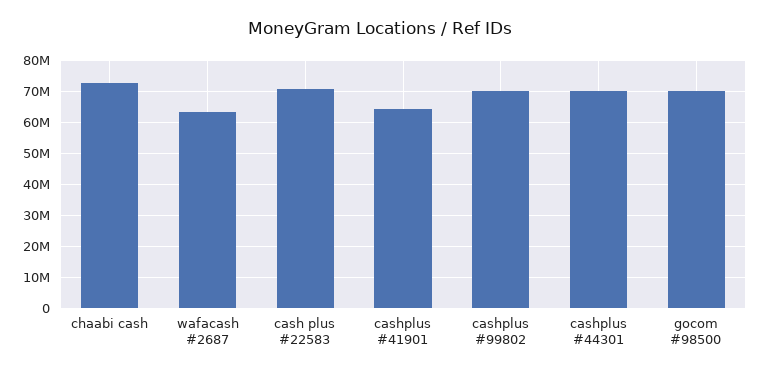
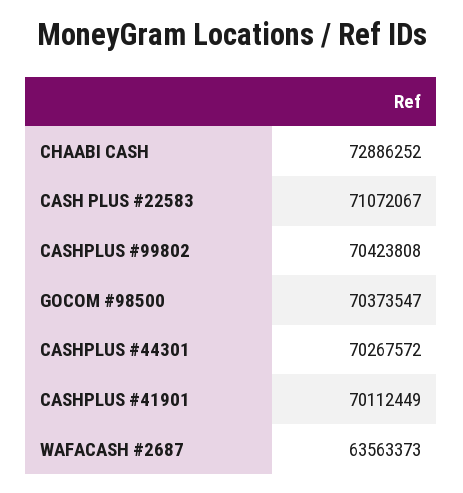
cashplus #41901: 64000000 -> 70112449

